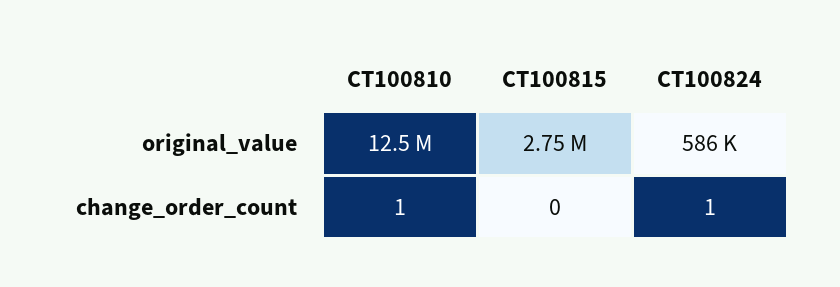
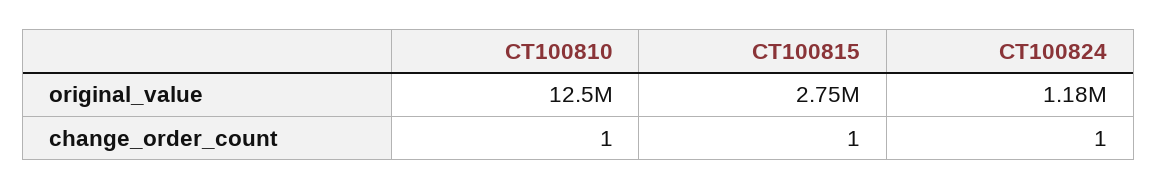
CT100824, original_value: 586000 -> 1180000
CT100815, change_order_count: 0 -> 1

